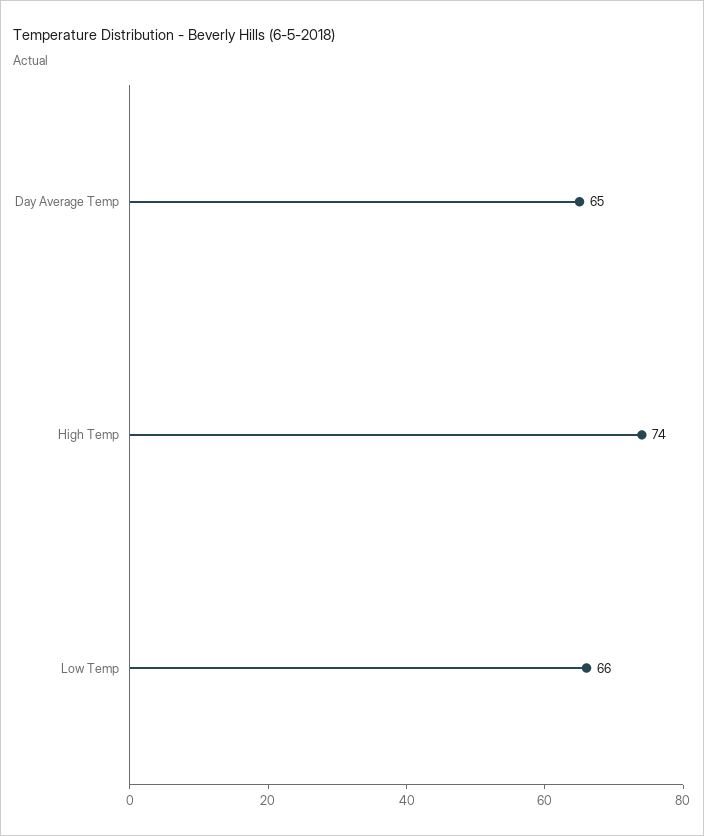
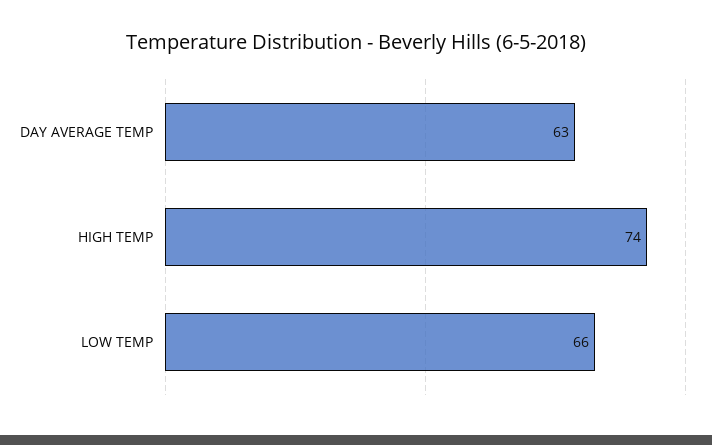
Day Average Temp: 65 -> 63

